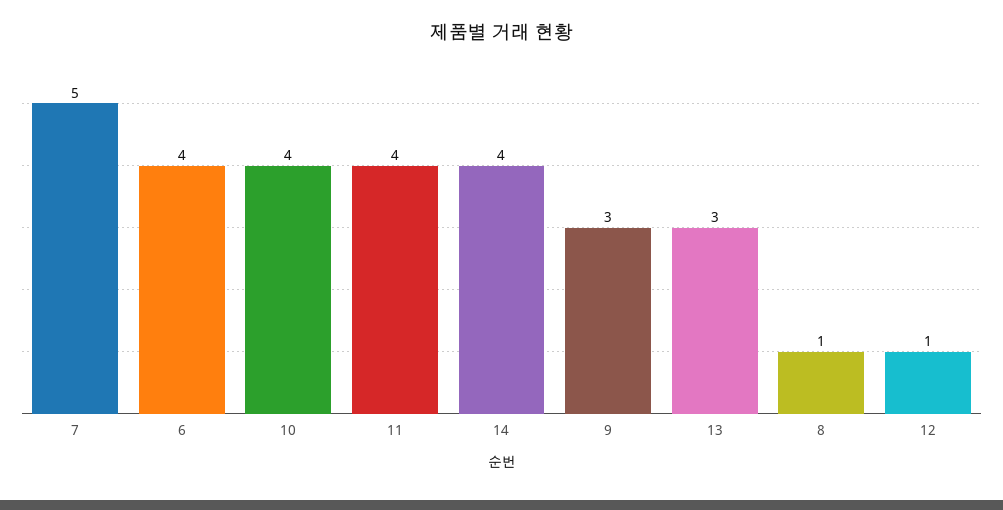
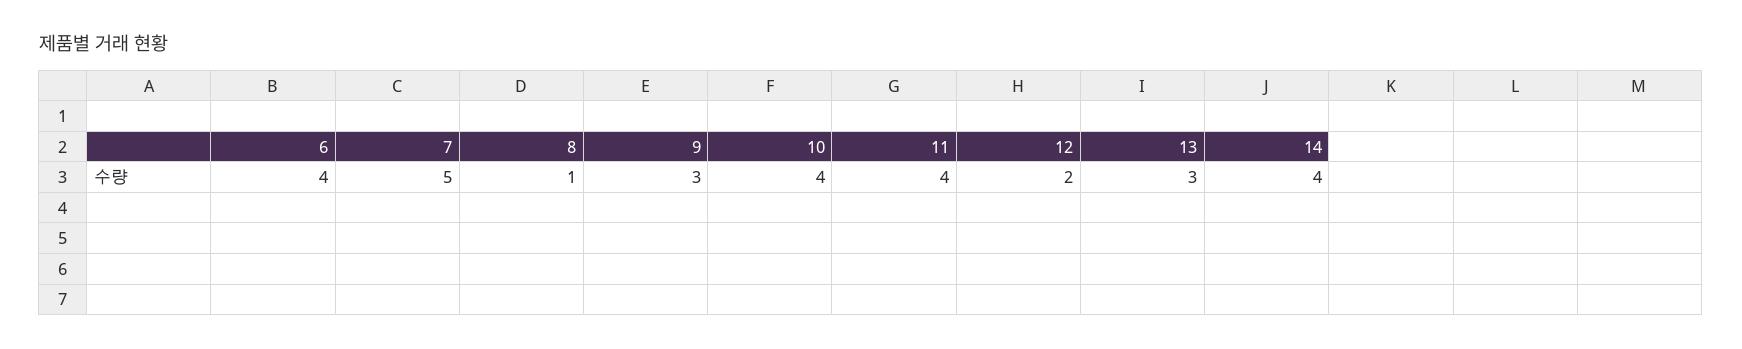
12: 1 -> 2

